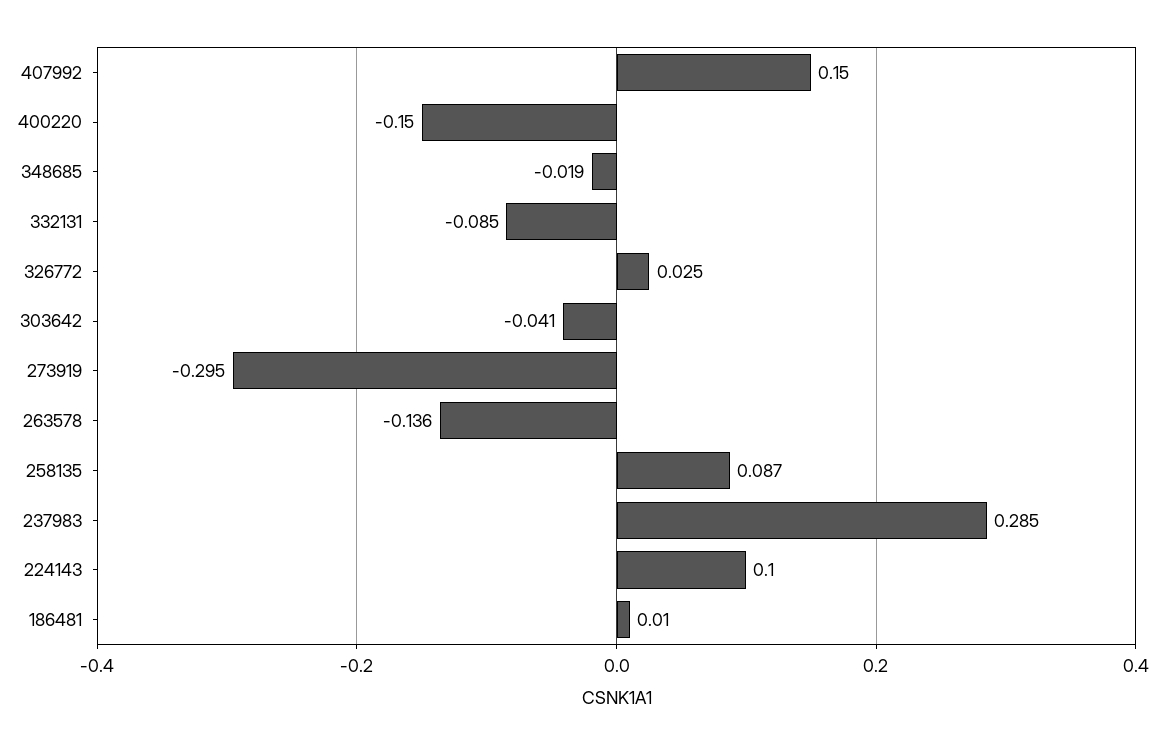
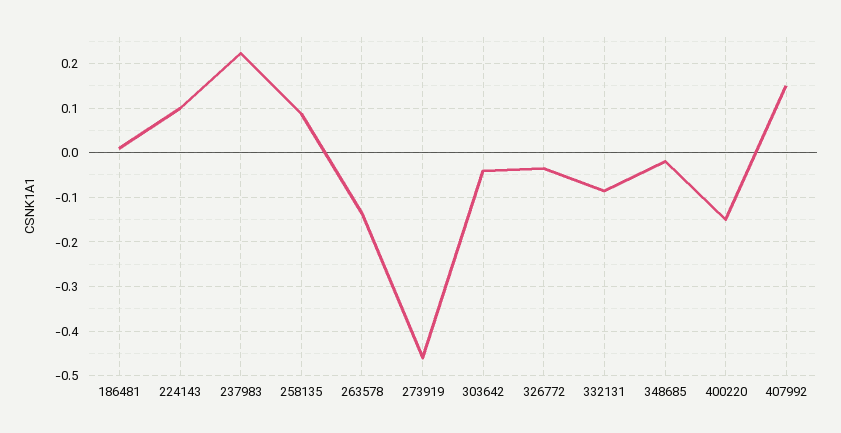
326772: 0.025 -> -0.04
273919: -0.295 -> -0.46
237983: 0.285 -> 0.22

